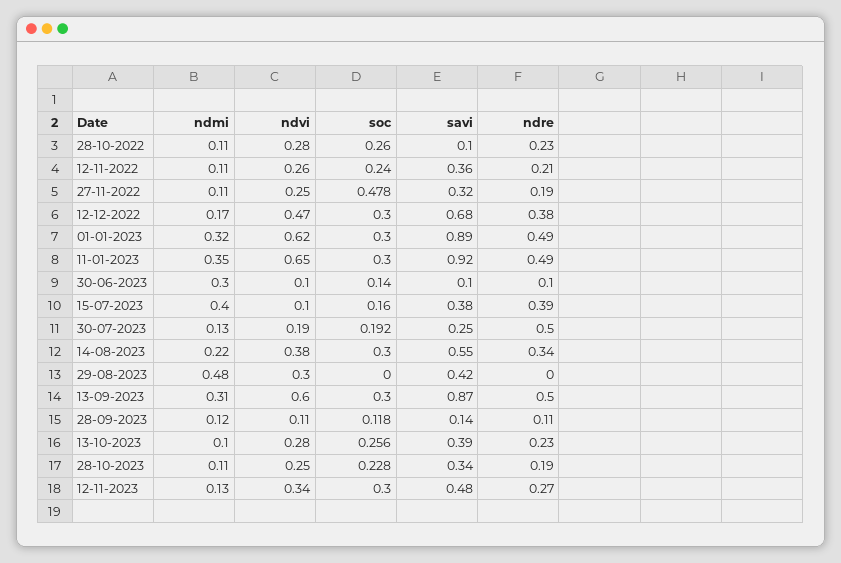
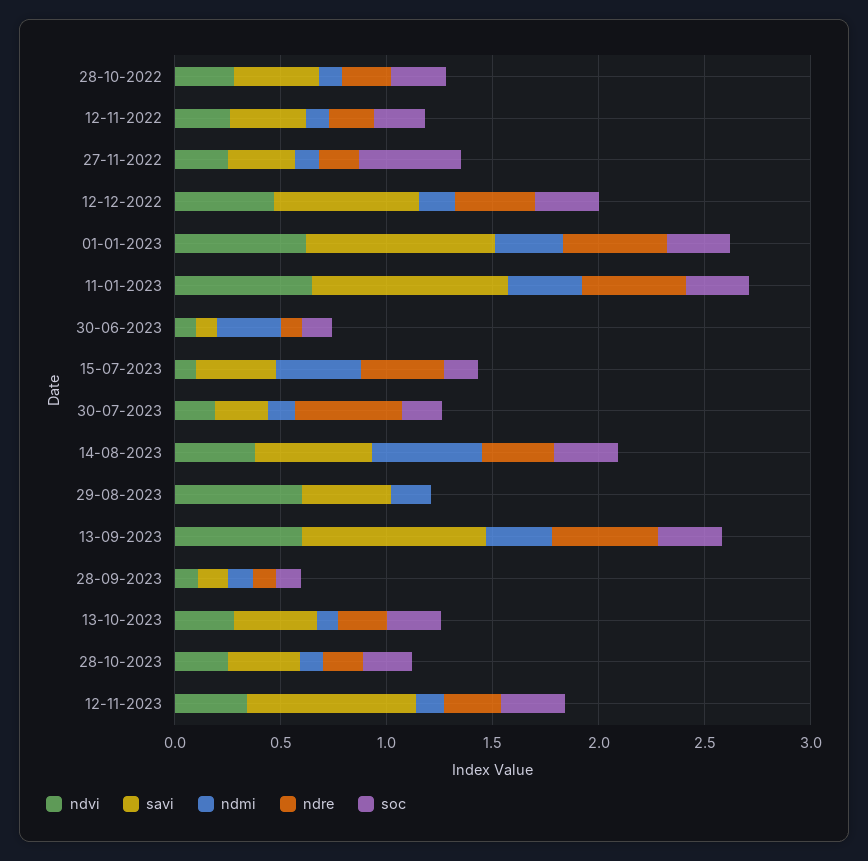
savi, 28-10-2022: 0.1 -> 0.4
ndmi, 14-08-2023: 0.22 -> 0.5
ndmi, 29-08-2023: 0.48 -> 0.2
ndvi, 29-08-2023: 0.3 -> 0.6
savi, 12-11-2023: 0.48 -> 0.8

